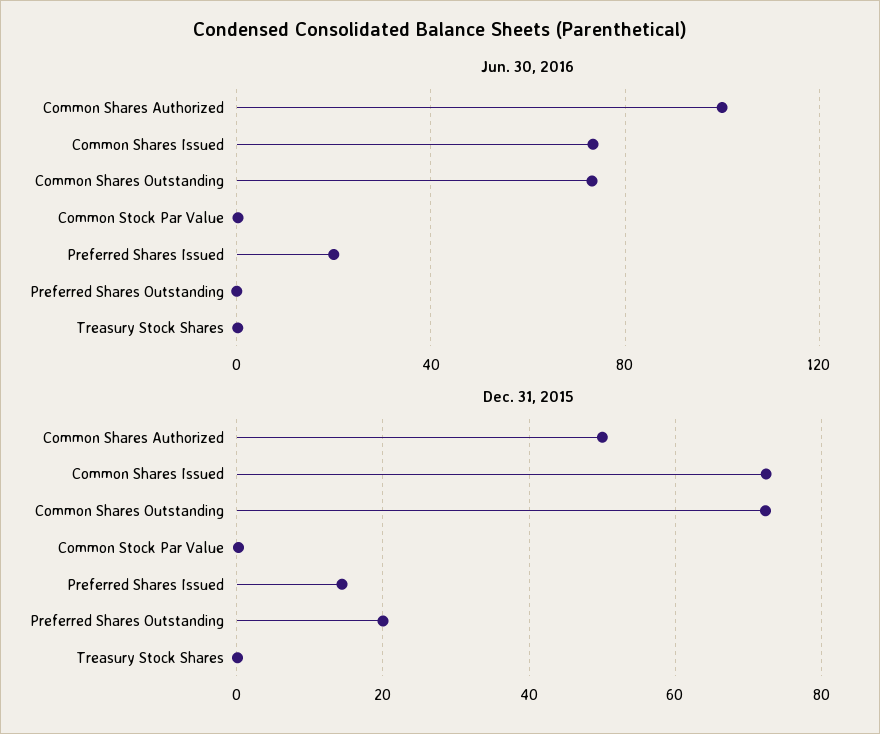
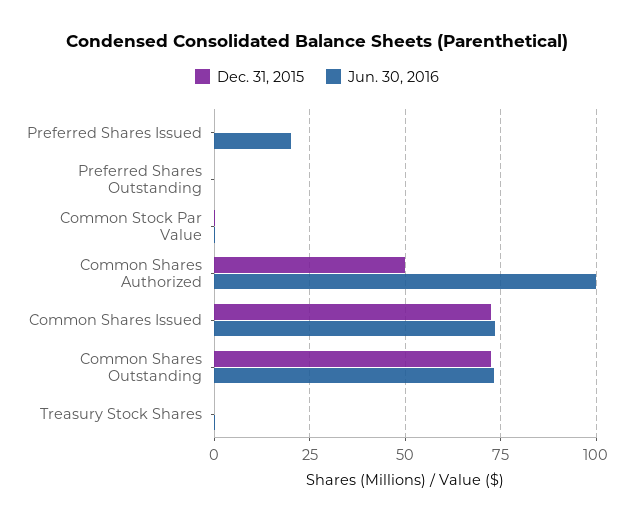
Dec. 31, 2015, Preferred Shares Issued: 14 -> 0
Dec. 31, 2015, Preferred Shares Outstanding: 20 -> 0

